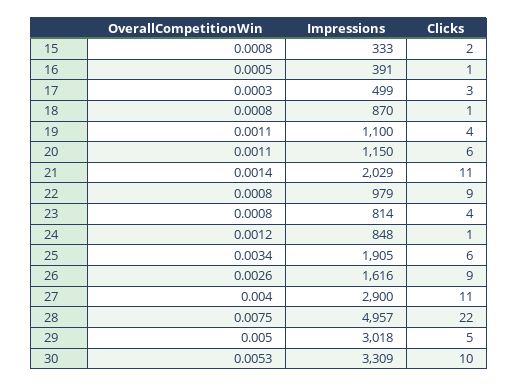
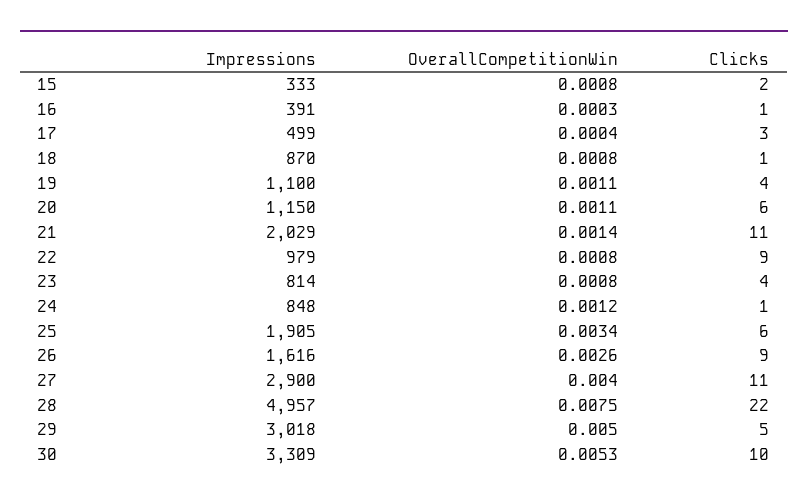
OverallCompetitionWin, 16: 0.0005 -> 0.0003
OverallCompetitionWin, 17: 0.0003 -> 0.0004

